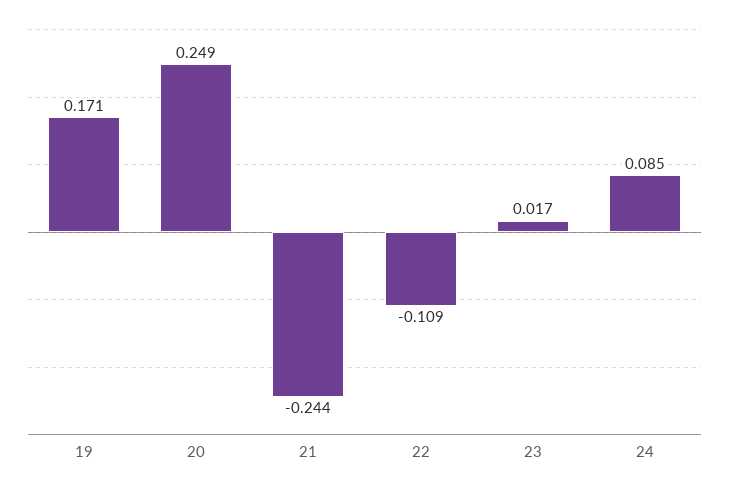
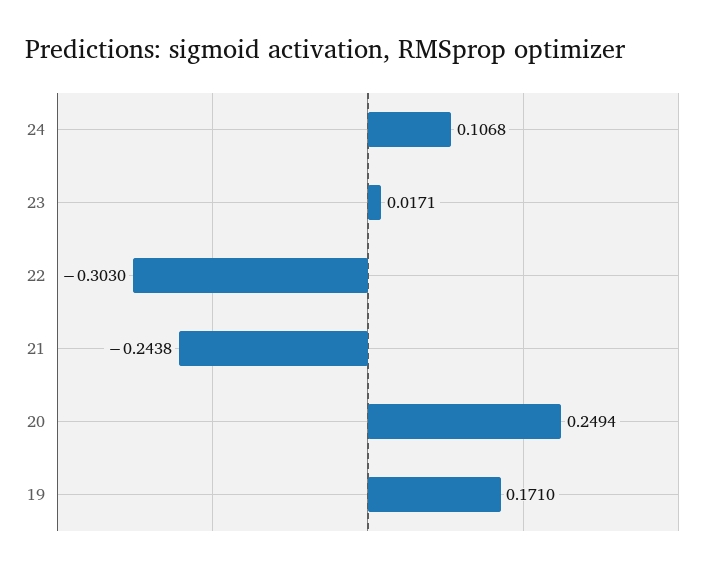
22: -0.109 -> -0.303
24: 0.085 -> 0.1068

